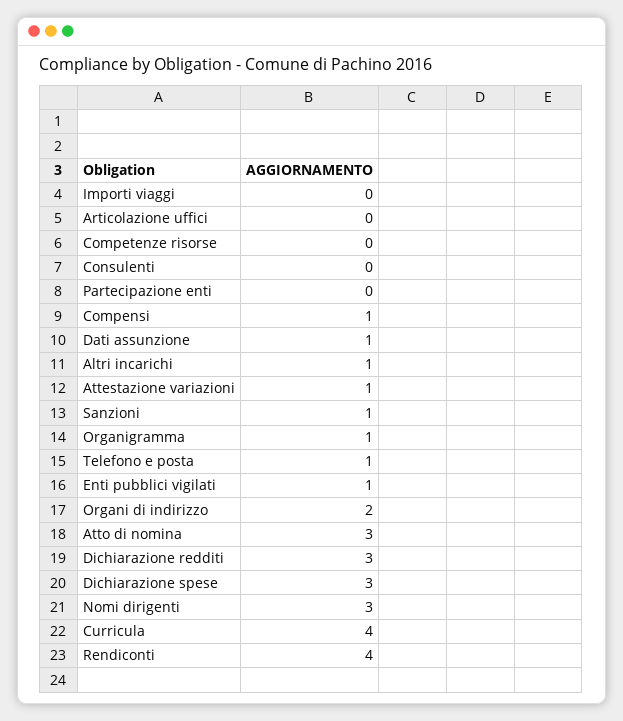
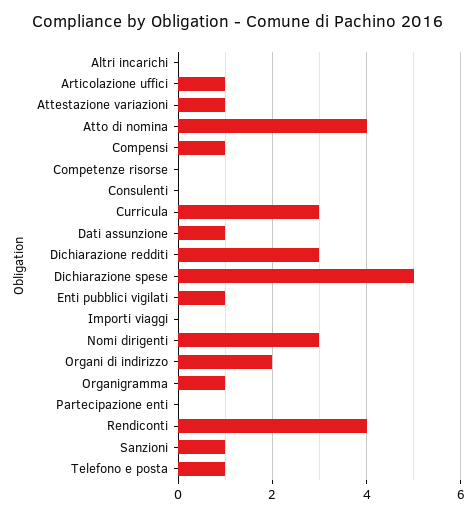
Articolazione uffici: 0 -> 1
Altri incarichi: 1 -> 0
Atto di nomina: 3 -> 4
Dichiarazione spese: 3 -> 5
Curricula: 4 -> 3

